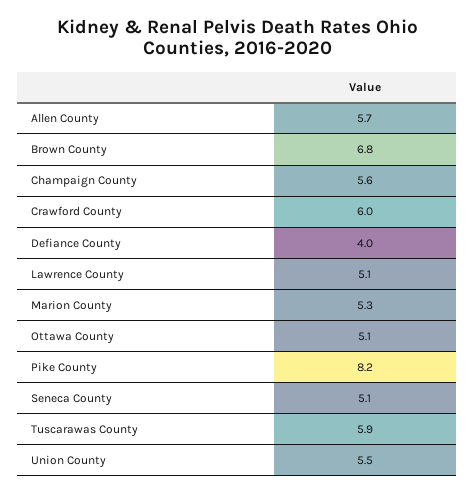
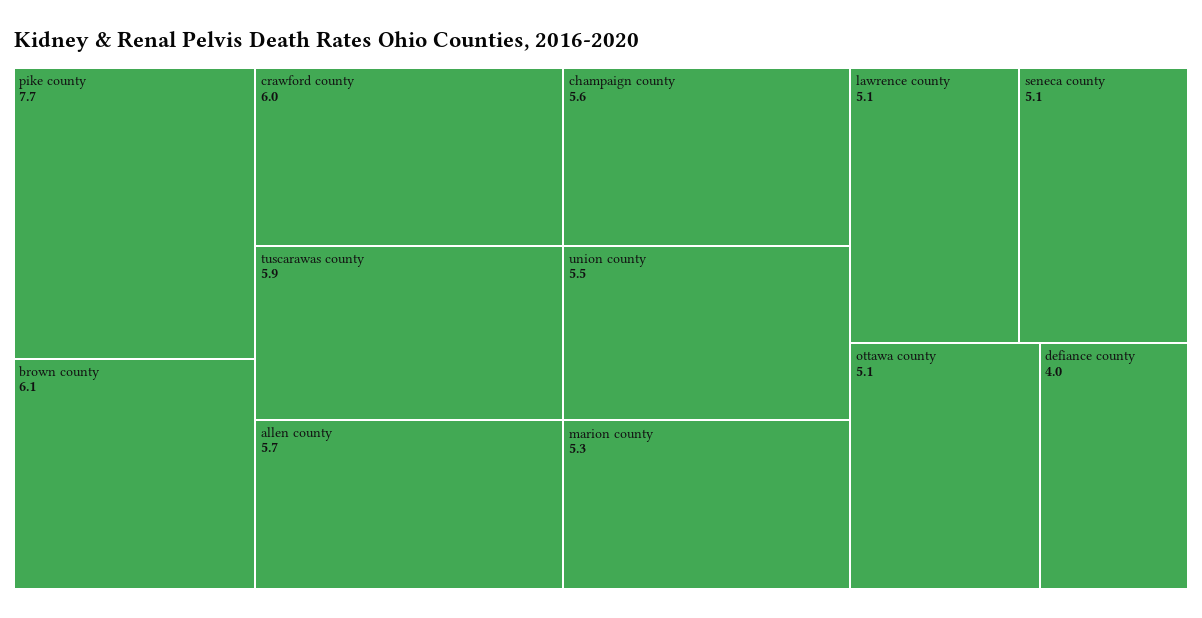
Brown County: 6.8 -> 6.1
Pike County: 8.2 -> 7.7

